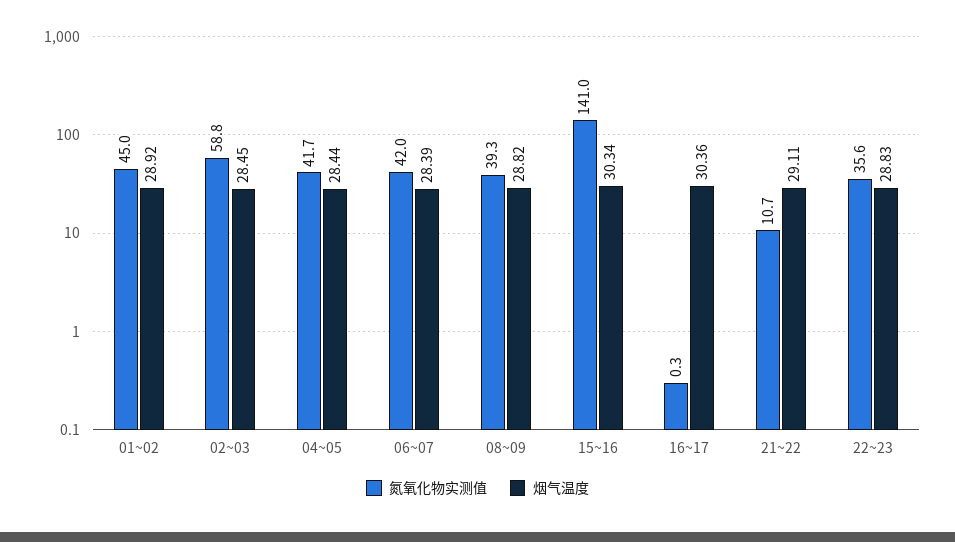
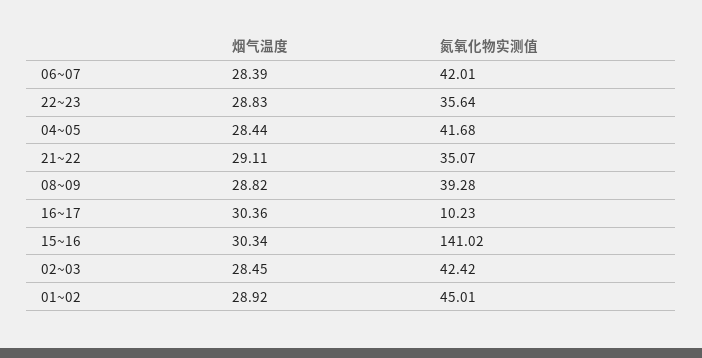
氮氧化物实测值, 02~03: 58.8 -> 42.42
氮氧化物实测值, 16~17: 0.3 -> 10.23
氮氧化物实测值, 21~22: 10.7 -> 35.07

